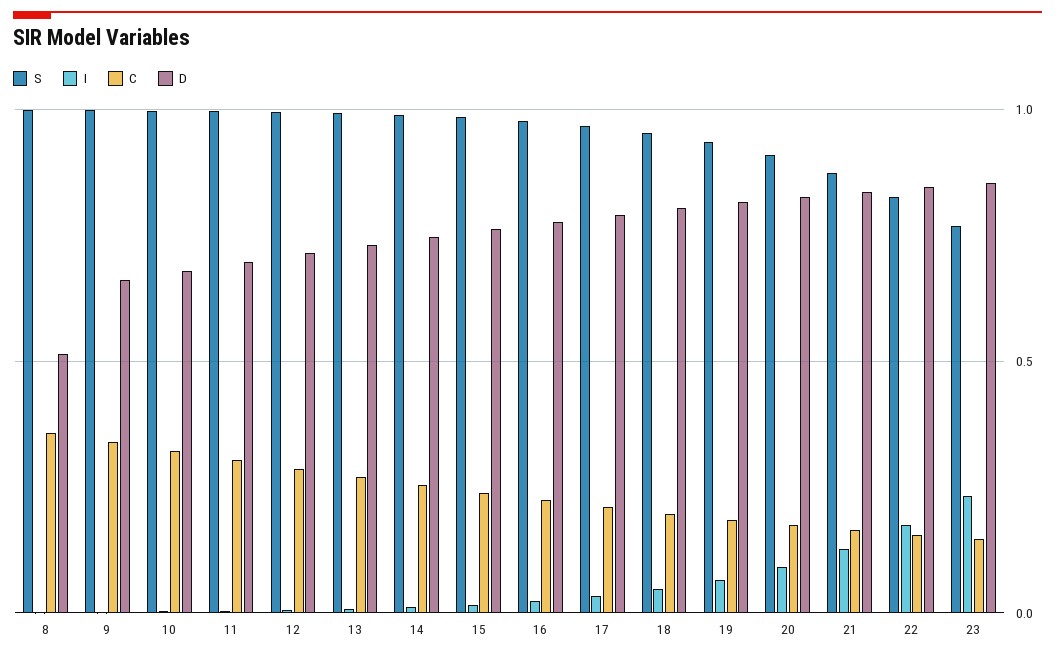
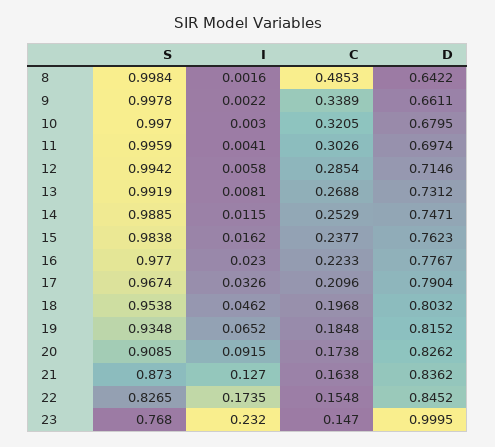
C, 8: 0.35 -> 0.4853
D, 8: 0.5 -> 0.6422
D, 23: 0.85 -> 0.9995

